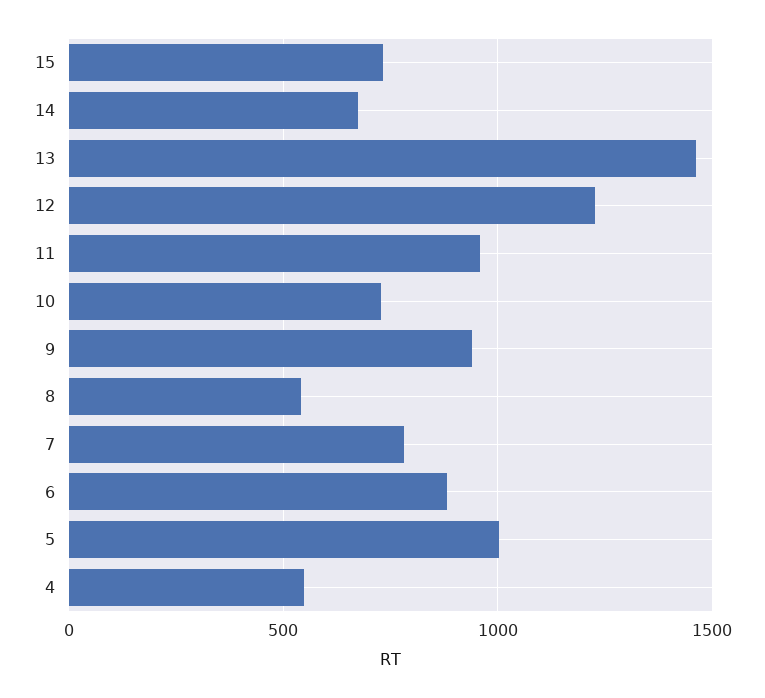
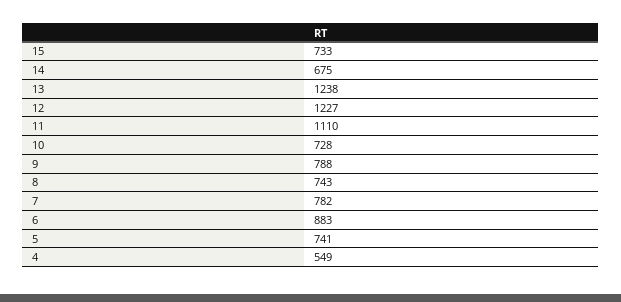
13: 1450 -> 1238
11: 950 -> 1110
9: 950 -> 788
8: 550 -> 743
5: 1000 -> 741

